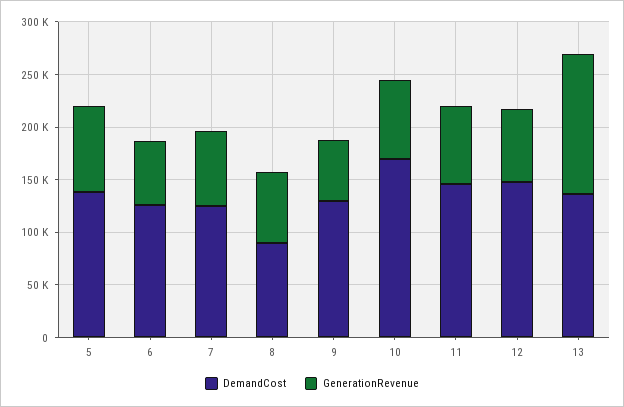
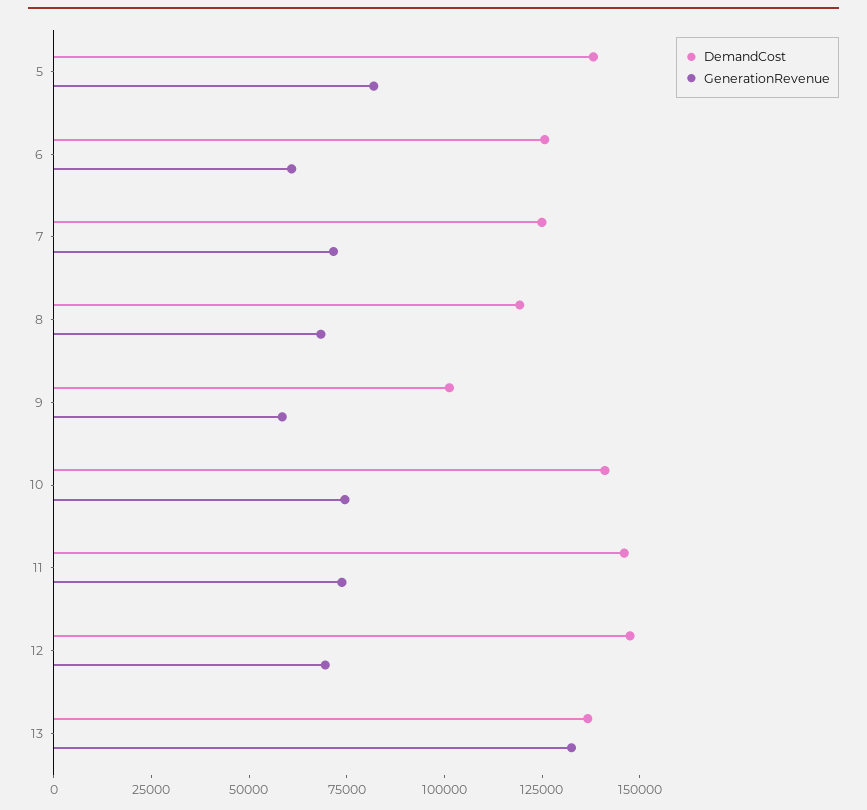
DemandCost, 8: 90000 -> 120000
DemandCost, 9: 130000 -> 100000
DemandCost, 10: 170000 -> 140000

